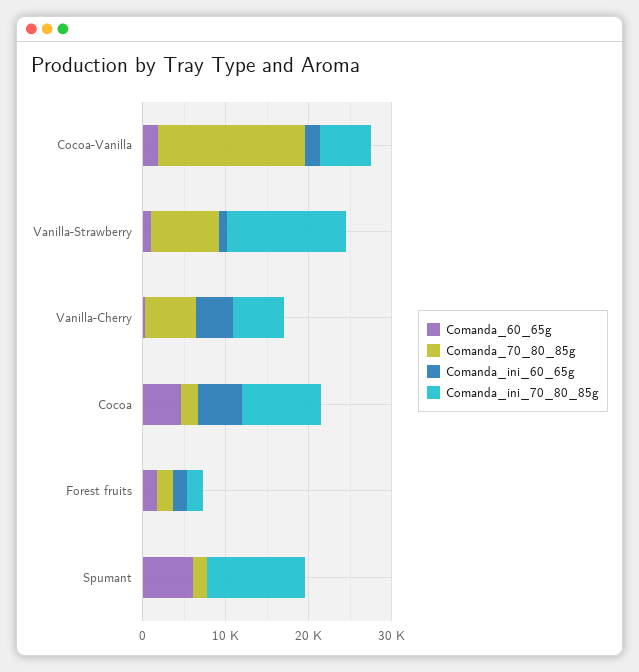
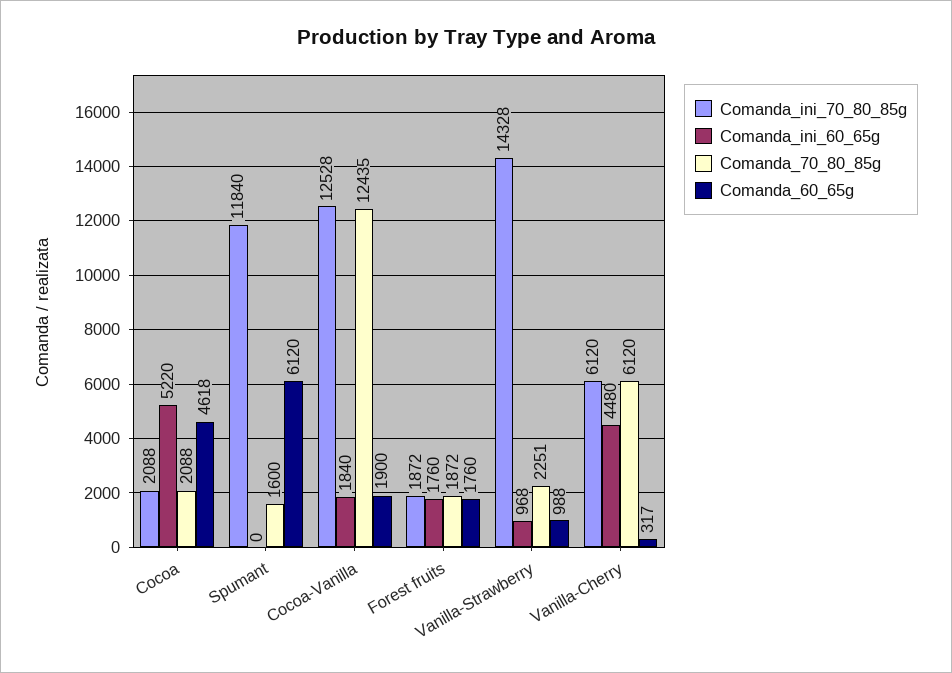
Comanda_70_80_85g, Cocoa-Vanilla: 18000 -> 12435
Comanda_ini_70_80_85g, Cocoa-Vanilla: 6000 -> 12528
Comanda_70_80_85g, Vanilla-Strawberry: 8000 -> 2251
Comanda_ini_70_80_85g, Cocoa: 10000 -> 2088

